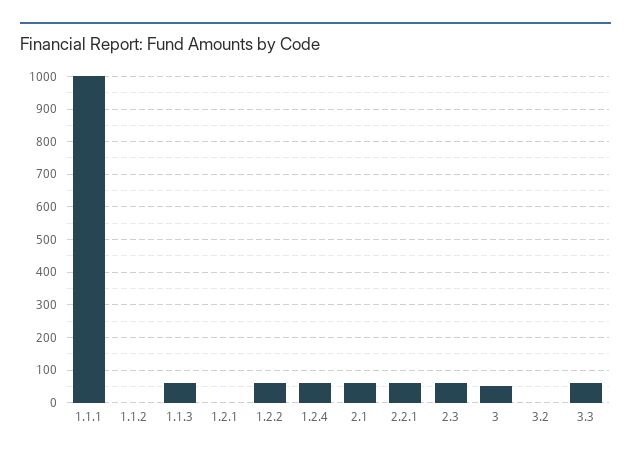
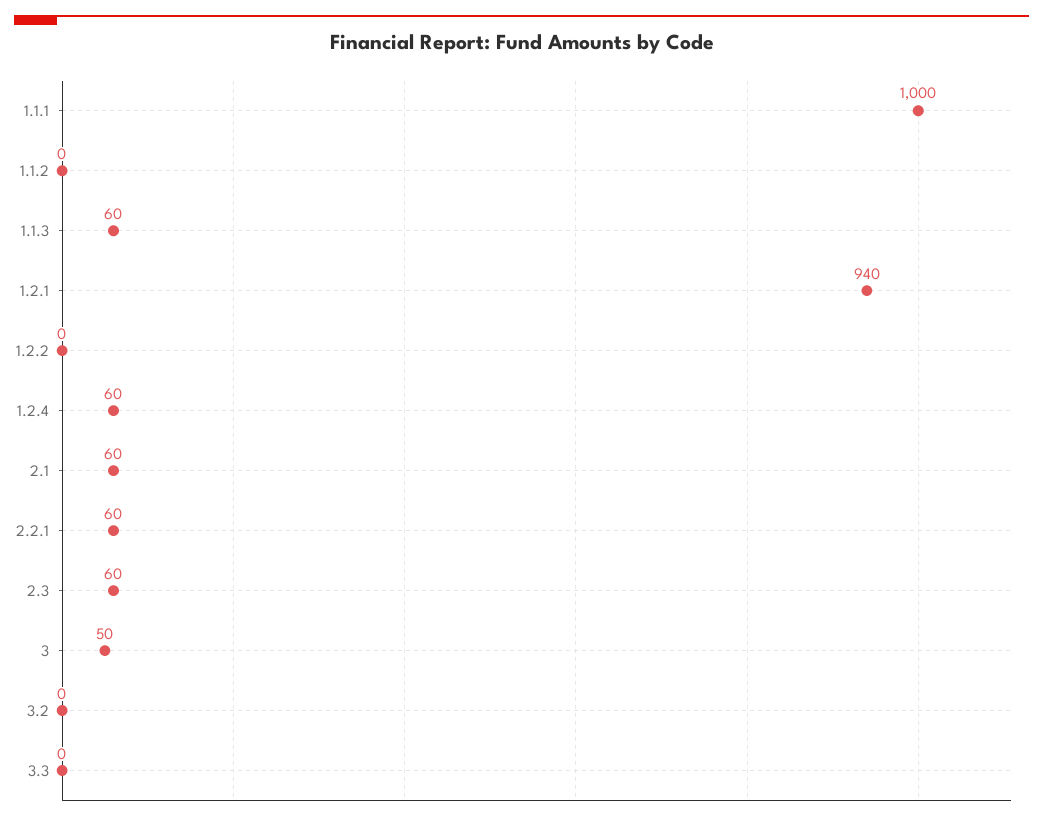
1.2.1: 0 -> 940
1.2.2: 60 -> 0
3.3: 60 -> 0

